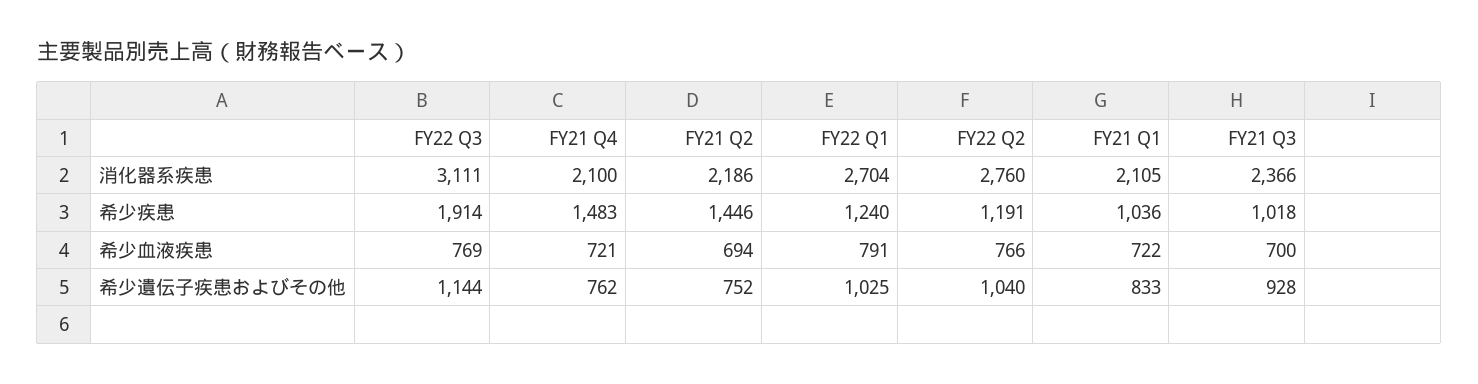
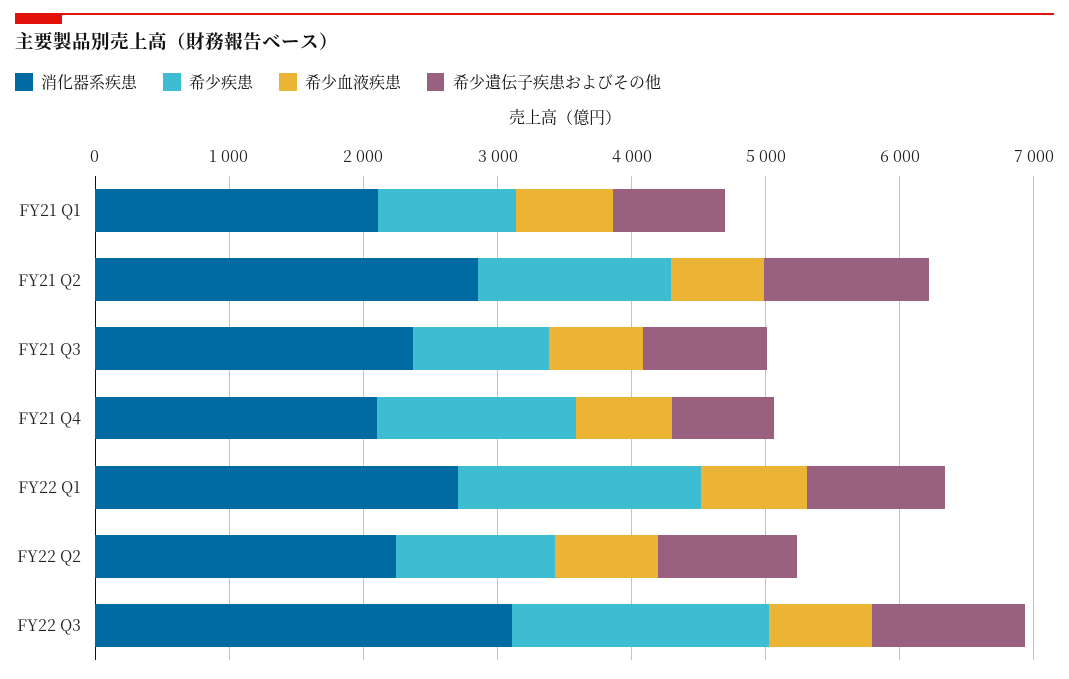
消化器系疾患, FY21 Q2: 2186 -> 2800
消化器系疾患, FY22 Q2: 2760 -> 2200
希少疾患, FY22 Q1: 1240 -> 1800
希少遺伝子疾患およびその他, FY21 Q2: 752 -> 1200

